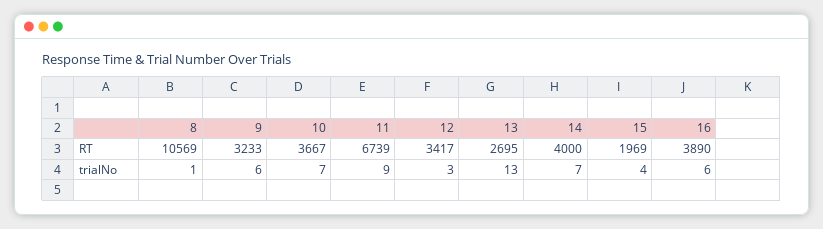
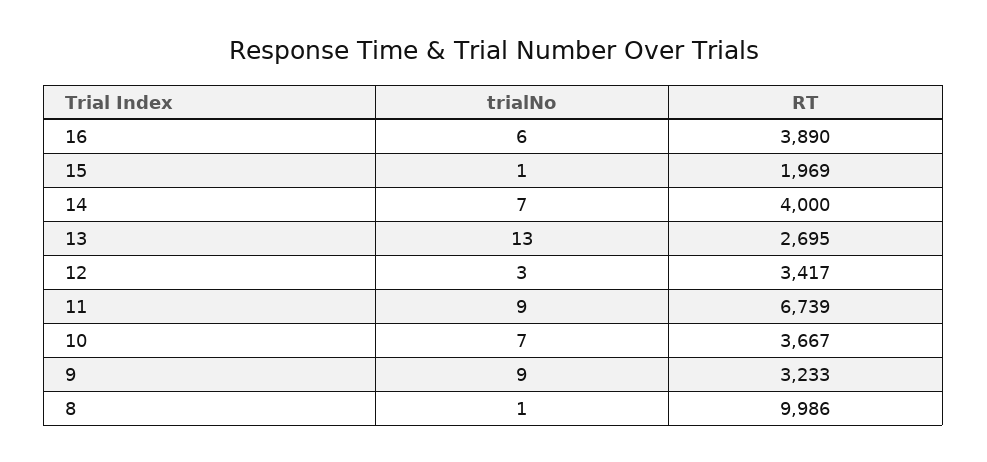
8, RT: 10569 -> 9986
9, trialNo: 6 -> 9
15, trialNo: 4 -> 1

